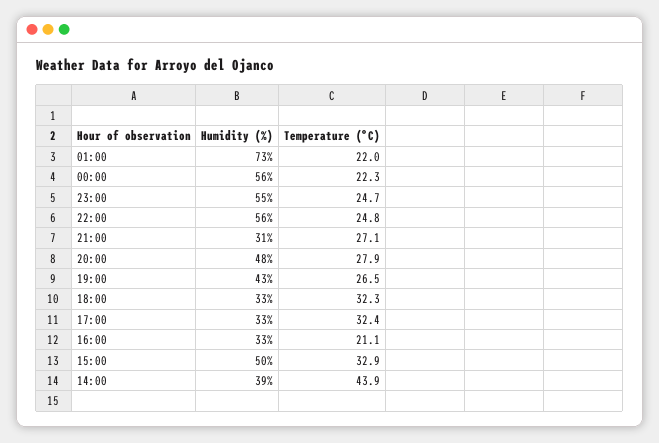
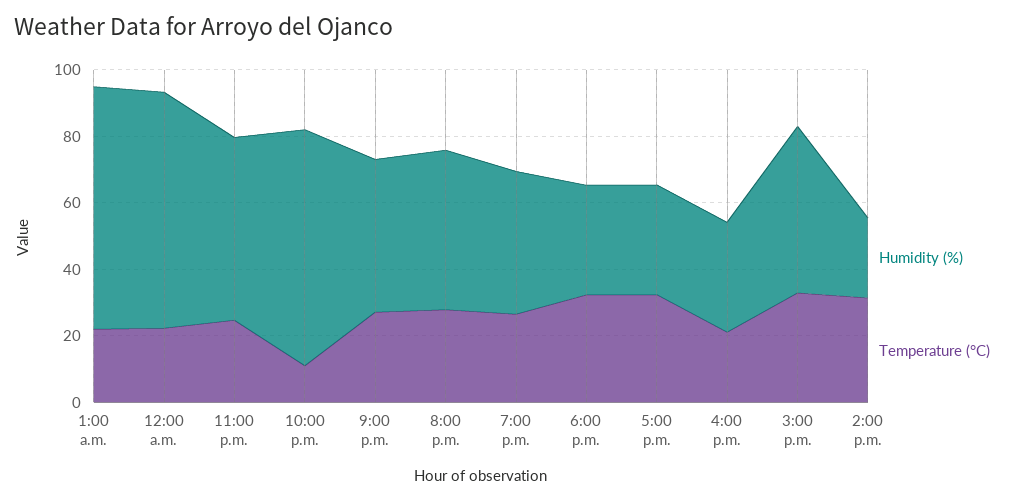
Humidity (%), 00:00: 56 -> 70
Humidity (%), 22:00: 56 -> 70
Temperature (°C), 22:00: 24.8 -> 10
Humidity (%), 21:00: 31 -> 45
Humidity (%), 14:00: 39 -> 25
Temperature (°C), 14:00: 43.9 -> 30

